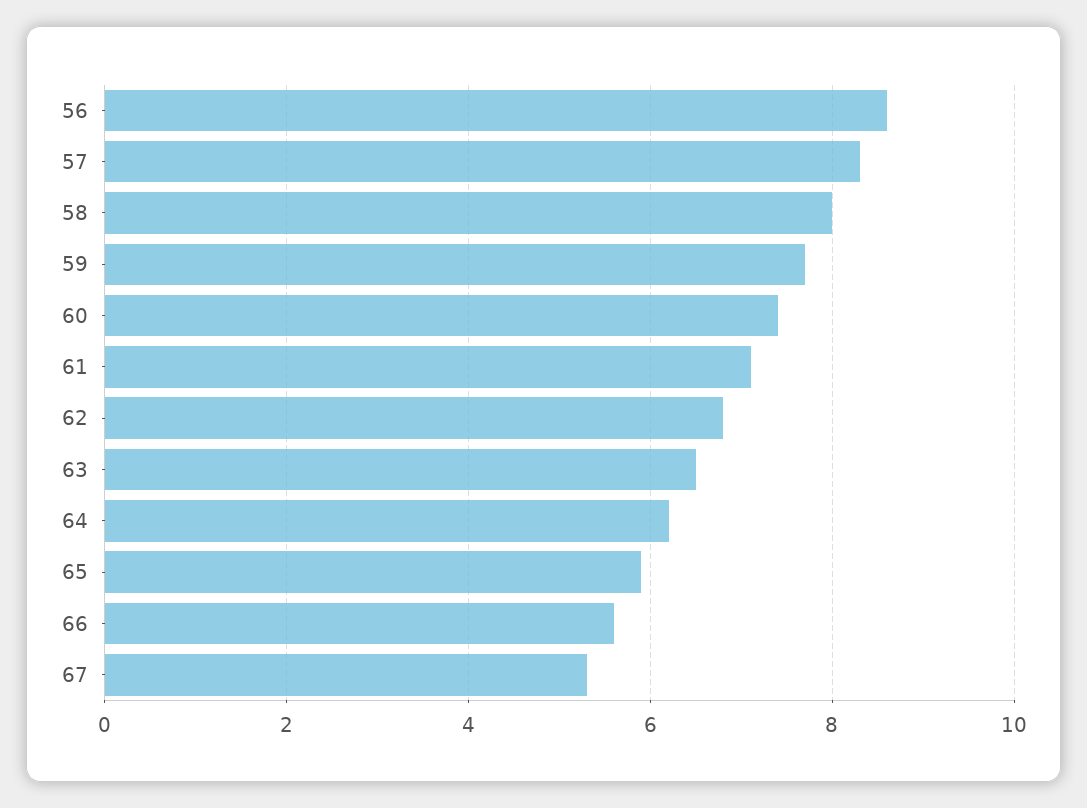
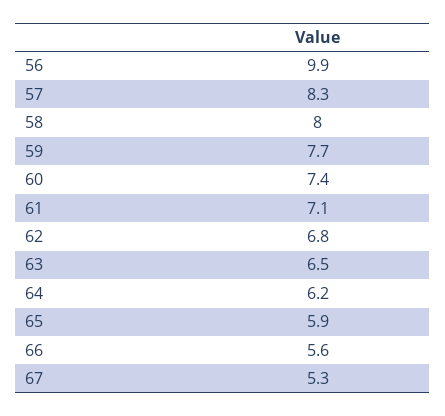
56: 8.5 -> 9.9

